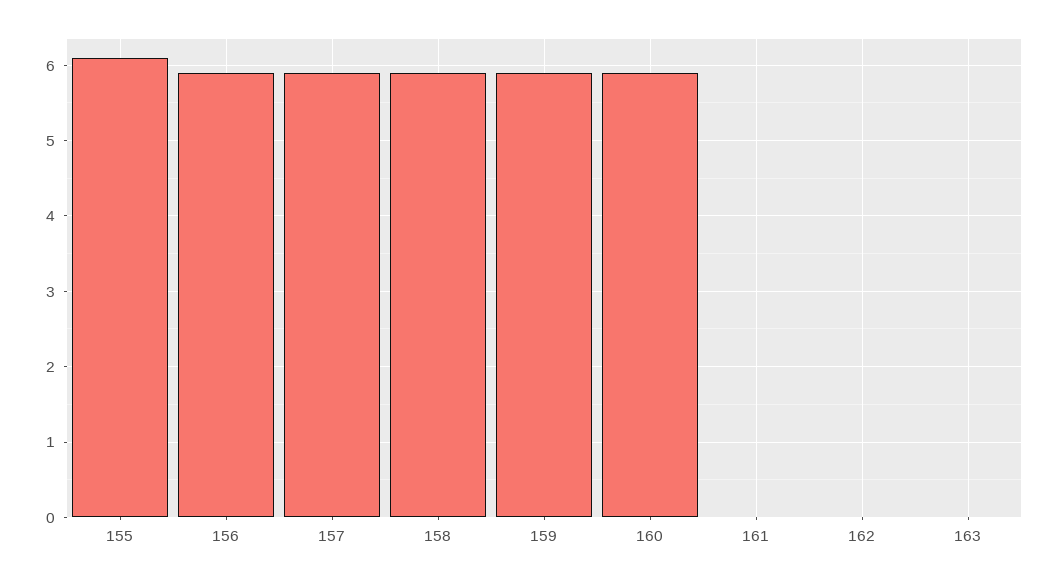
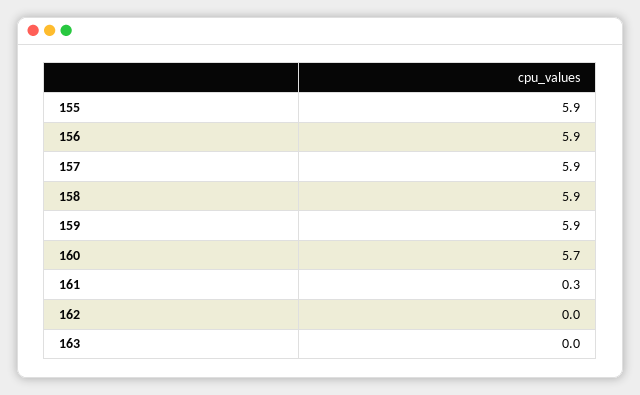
155: 6.1 -> 5.9
160: 5.9 -> 5.7
161: 0 -> 0.3

